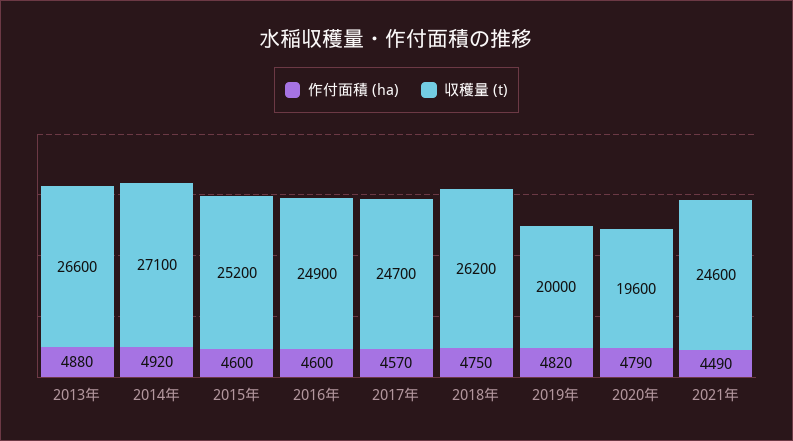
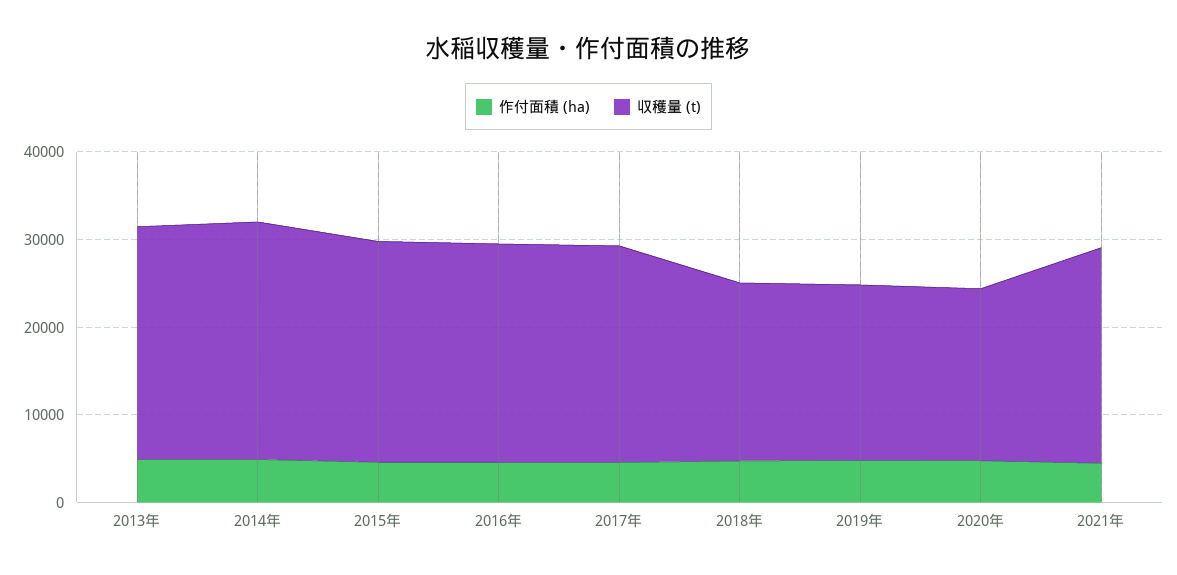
収穫量 (t), 2018年: 26200 -> 20000

